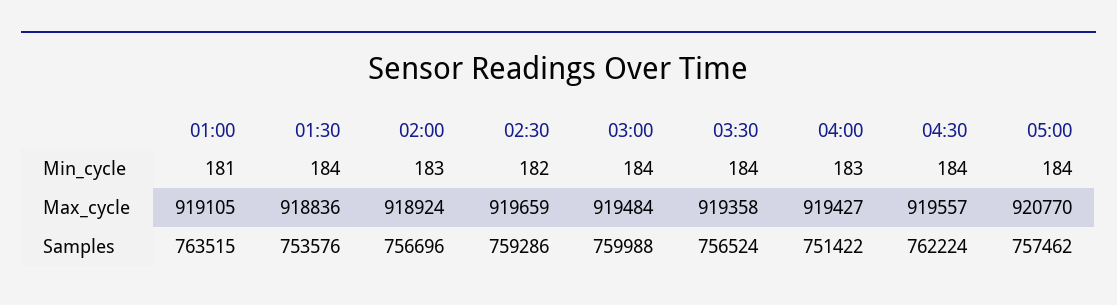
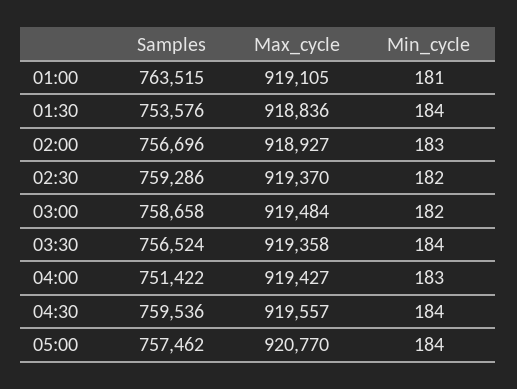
03:00, Min_cycle: 184 -> 182
02:00, Max_cycle: 918924 -> 918927
02:30, Max_cycle: 919659 -> 919370
03:00, Samples: 759988 -> 758658
04:30, Samples: 762224 -> 759536

